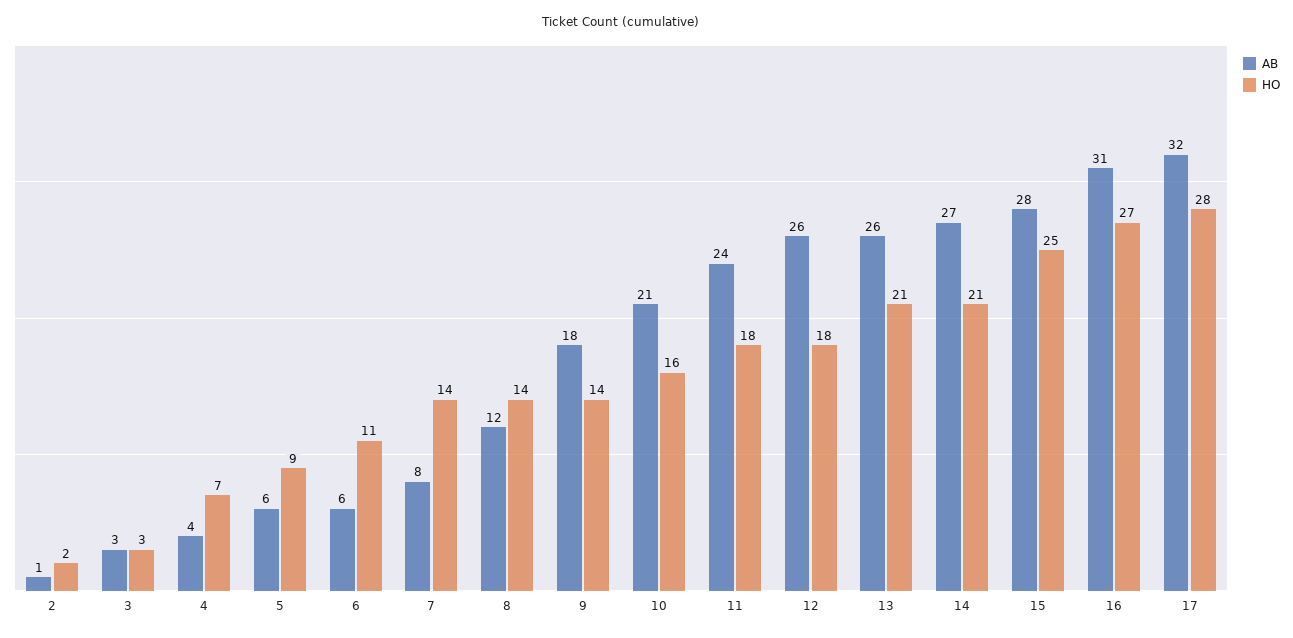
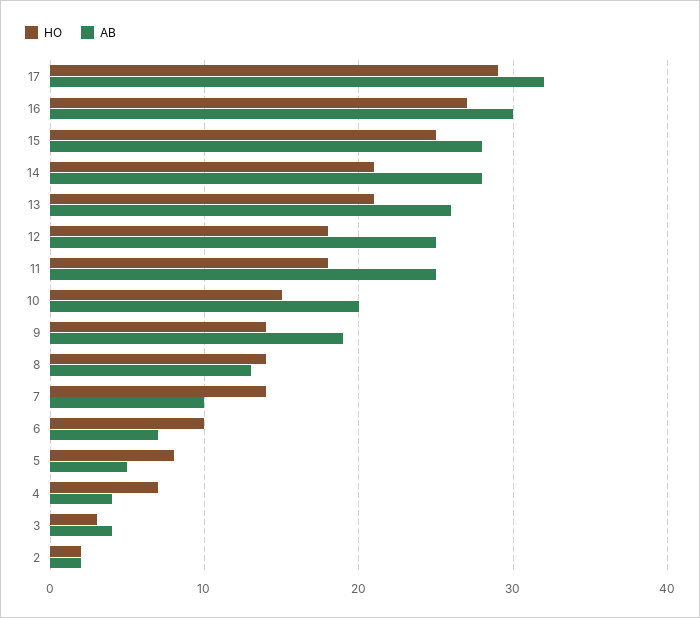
AB, 2: 1 -> 2
AB, 3: 3 -> 4
AB, 5: 6 -> 5
HO, 5: 9 -> 8
AB, 6: 6 -> 7
HO, 6: 11 -> 10
AB, 7: 8 -> 10
AB, 8: 12 -> 13
AB, 9: 18 -> 19
AB, 10: 21 -> 20
HO, 10: 16 -> 15
AB, 11: 24 -> 25
AB, 12: 26 -> 25
AB, 14: 27 -> 28
AB, 16: 31 -> 30
HO, 17: 28 -> 29

